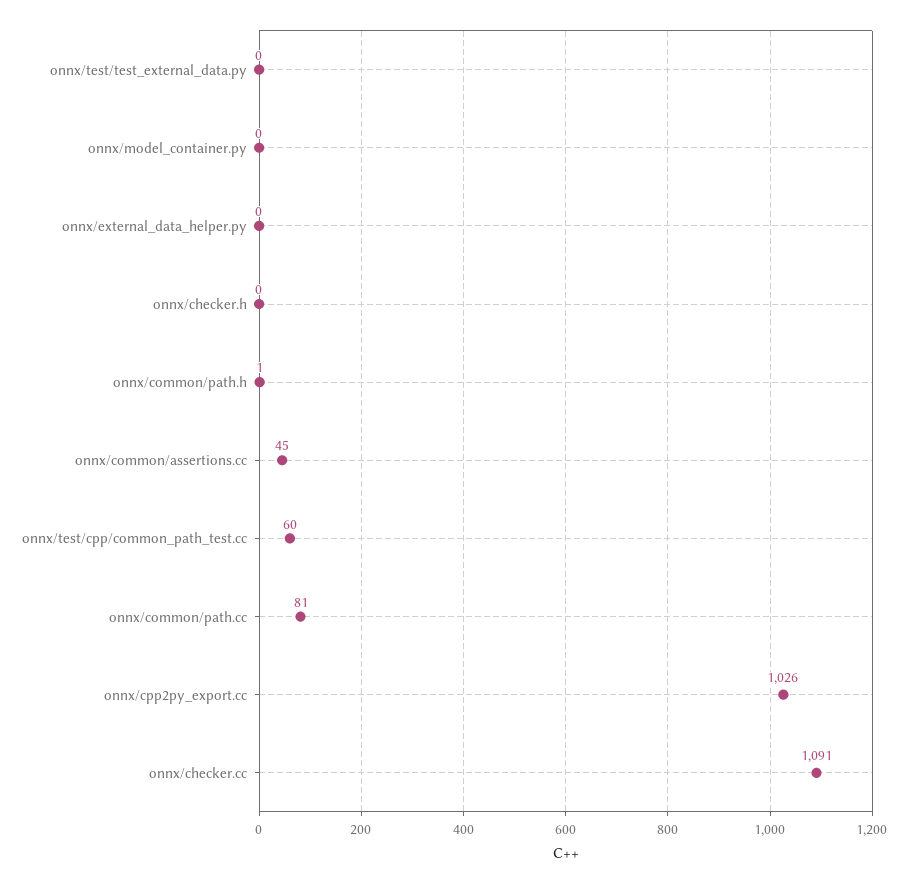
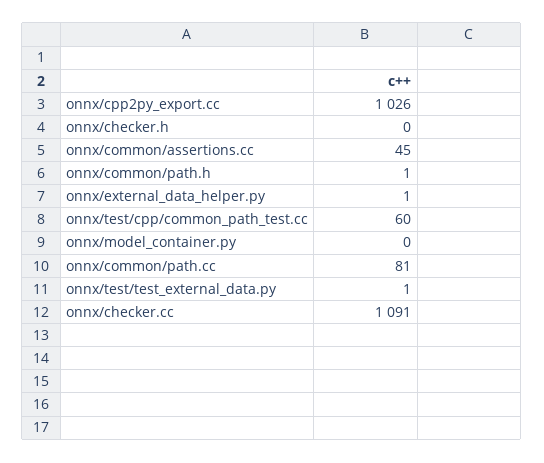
onnx/test/test_external_data.py: 0 -> 1
onnx/external_data_helper.py: 0 -> 1

